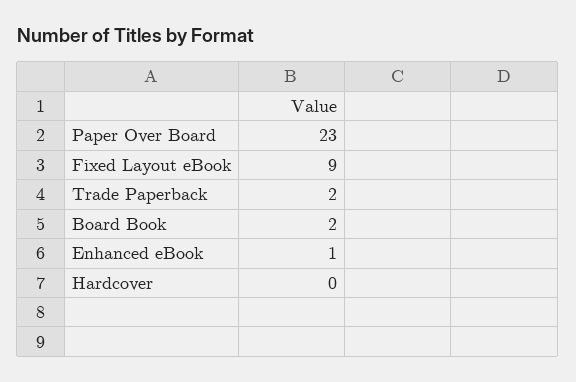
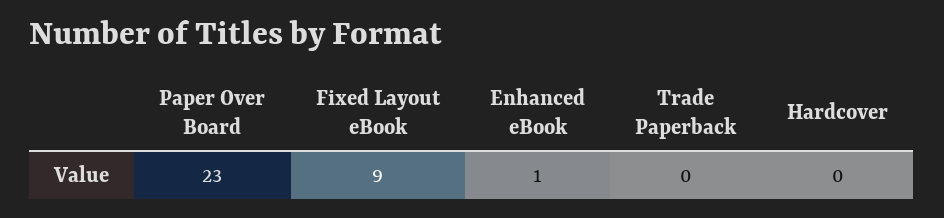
Trade Paperback: 2 -> 0
Board Book: 2 -> none

